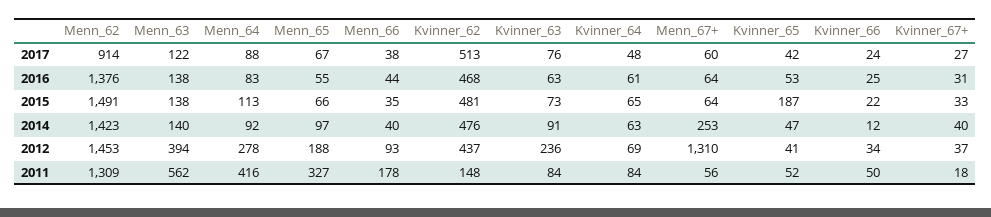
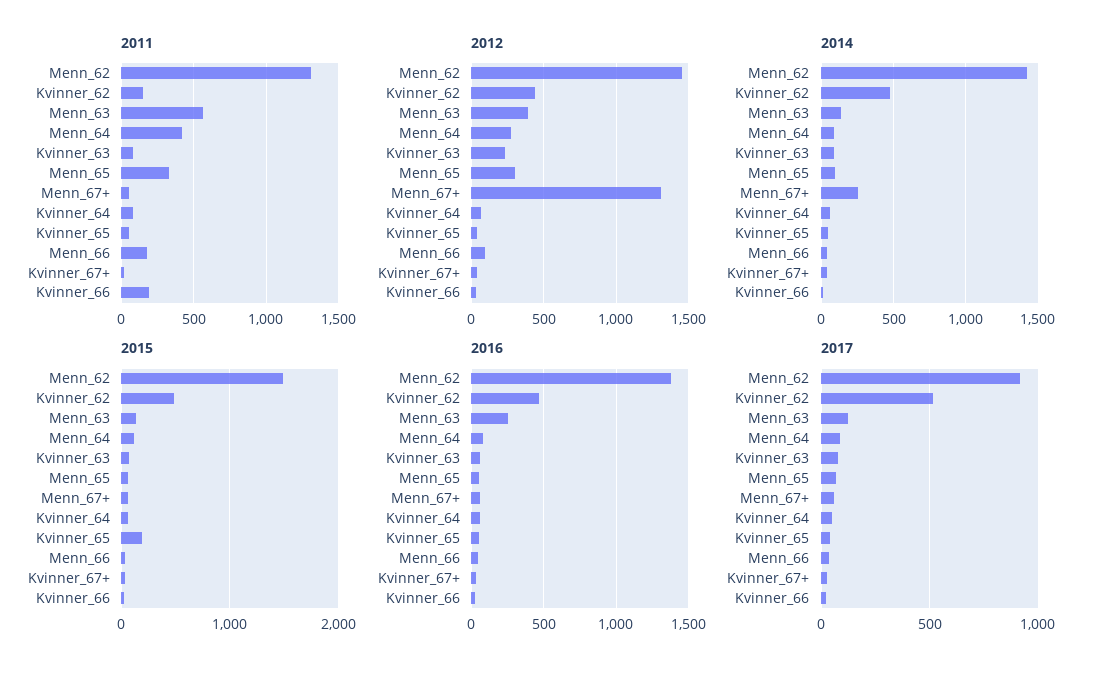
2016, Menn_63: 138 -> 250
2012, Menn_65: 188 -> 300
2011, Kvinner_66: 50 -> 200

